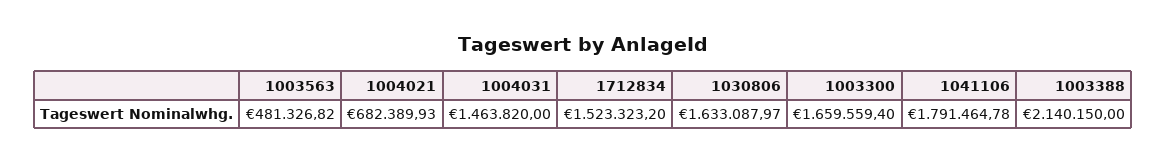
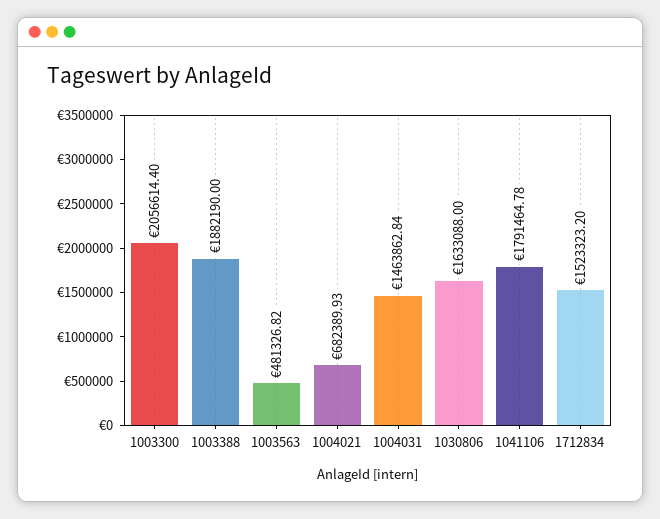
1004031: 1463820 -> 1463862.84
1030806: 1633087.97 -> 1633088
1003300: 1659559.4 -> 2056614.4
1003388: 2140150 -> 1882190

